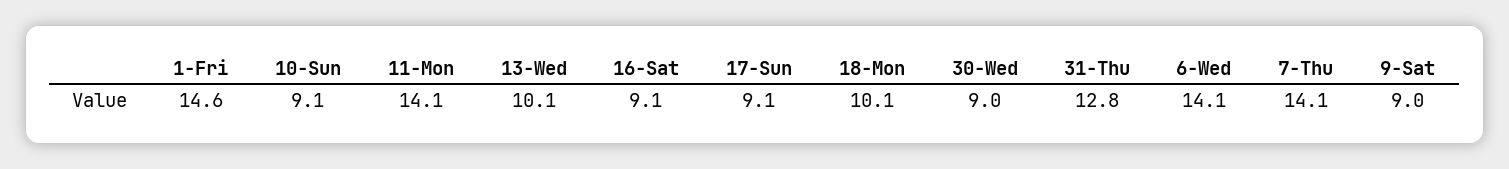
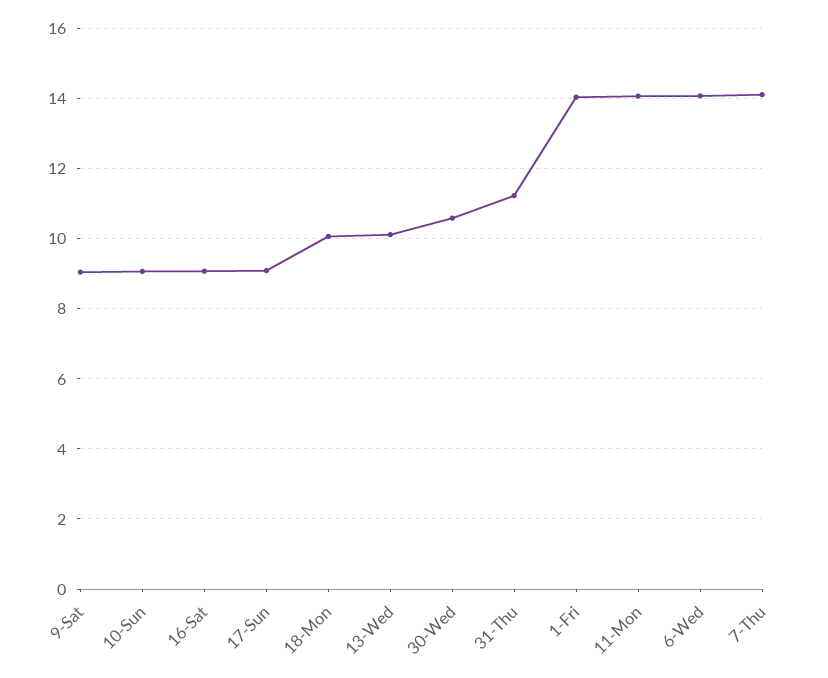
1-Fri: 14.6 -> 14
30-Wed: 9 -> 10.6
31-Thu: 12.8 -> 11.2

